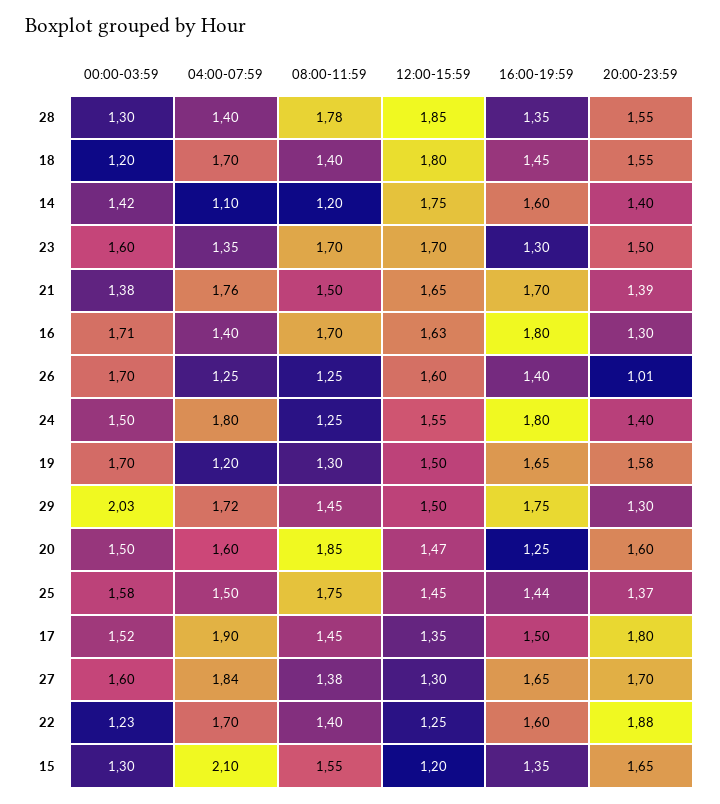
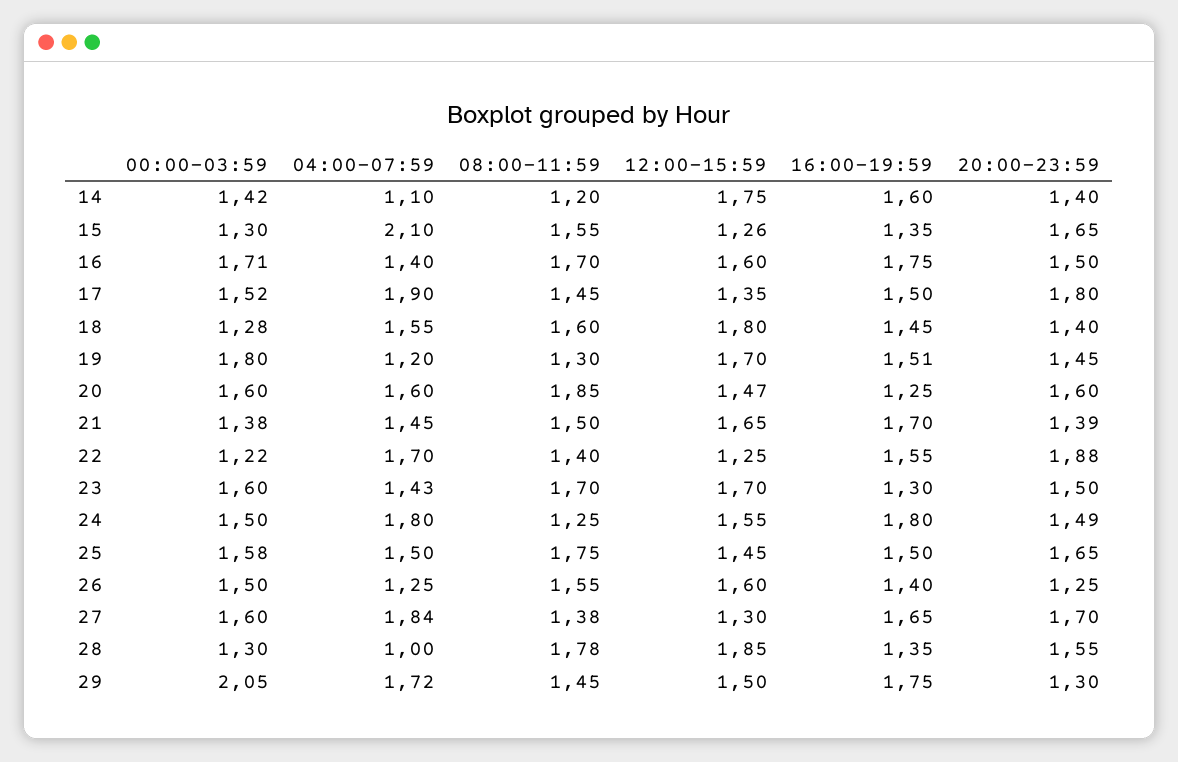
04:00-07:59, 28: 1.4 -> 1
00:00-03:59, 18: 1.2 -> 1.28
04:00-07:59, 18: 1.7 -> 1.55
08:00-11:59, 18: 1.4 -> 1.6
20:00-23:59, 18: 1.55 -> 1.4
04:00-07:59, 23: 1.35 -> 1.43
04:00-07:59, 21: 1.76 -> 1.45
12:00-15:59, 16: 1.63 -> 1.6
16:00-19:59, 16: 1.8 -> 1.75
20:00-23:59, 16: 1.3 -> 1.5
00:00-03:59, 26: 1.7 -> 1.5
08:00-11:59, 26: 1.25 -> 1.55
20:00-23:59, 26: 1.01 -> 1.25
20:00-23:59, 24: 1.4 -> 1.49
00:00-03:59, 19: 1.7 -> 1.8
12:00-15:59, 19: 1.5 -> 1.7
16:00-19:59, 19: 1.65 -> 1.51
20:00-23:59, 19: 1.58 -> 1.45
00:00-03:59, 29: 2.03 -> 2.05
00:00-03:59, 20: 1.5 -> 1.6
16:00-19:59, 25: 1.44 -> 1.5
20:00-23:59, 25: 1.37 -> 1.65
00:00-03:59, 22: 1.23 -> 1.22
16:00-19:59, 22: 1.6 -> 1.55
12:00-15:59, 15: 1.2 -> 1.26

